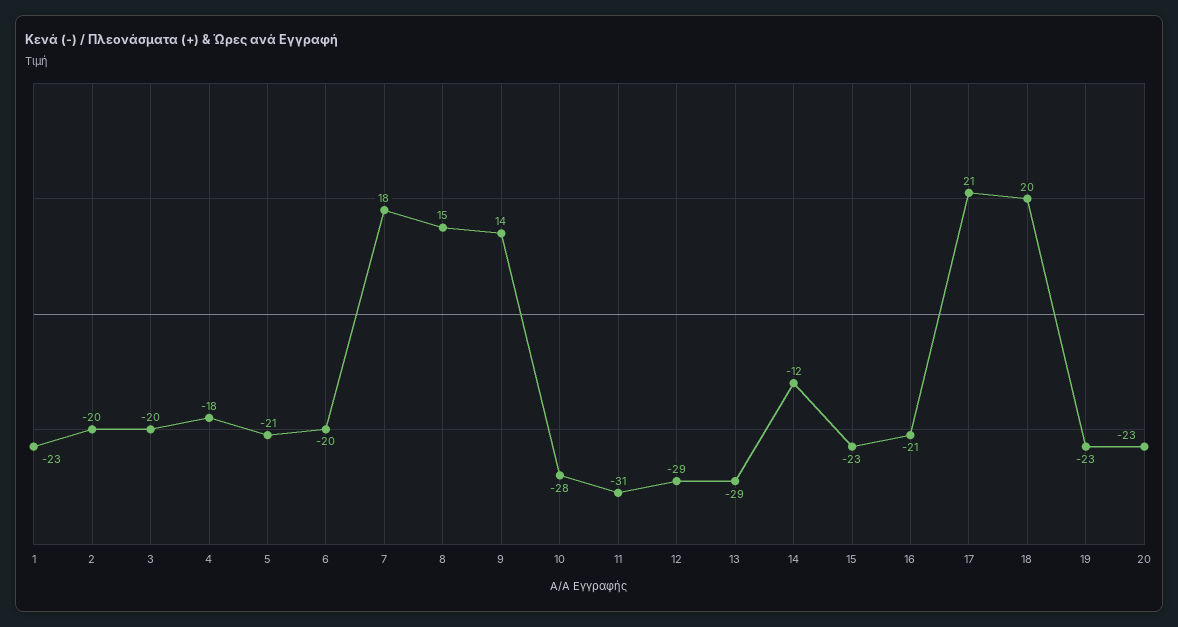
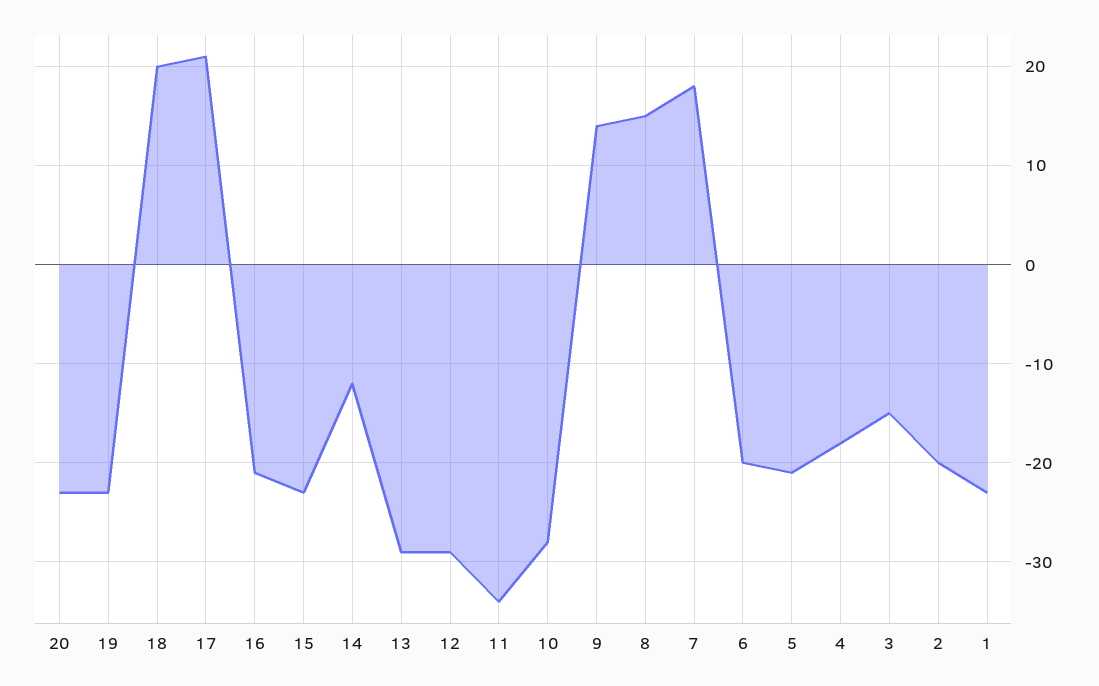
3: -20 -> -15
11: -31 -> -34

